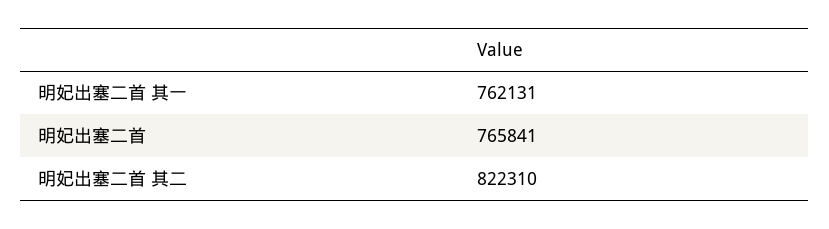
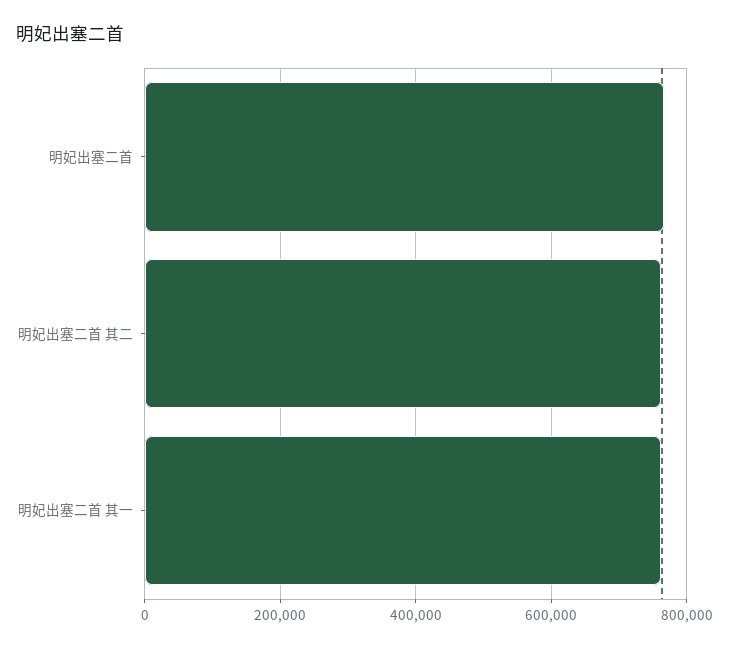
明妃出塞二首 其二: 822310 -> 760000

